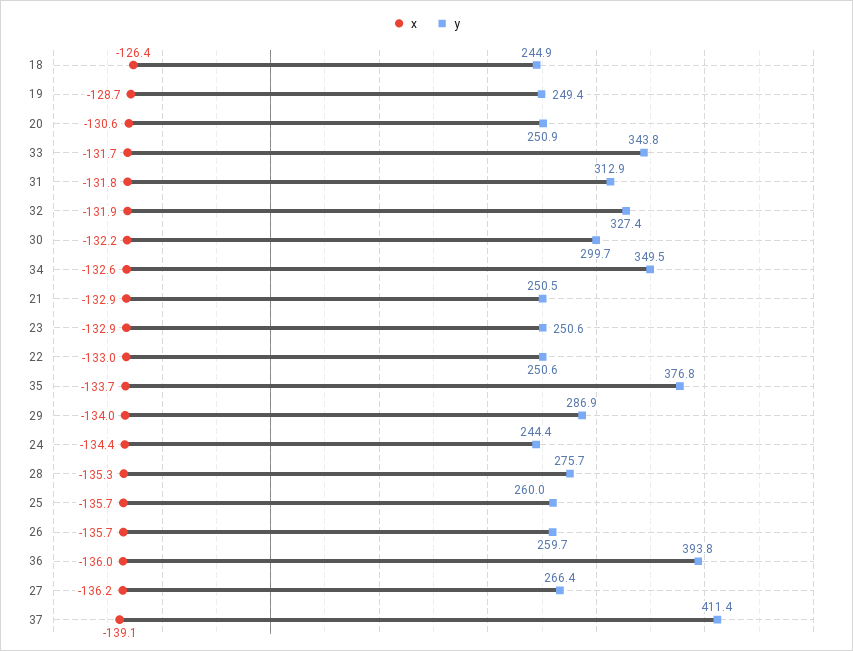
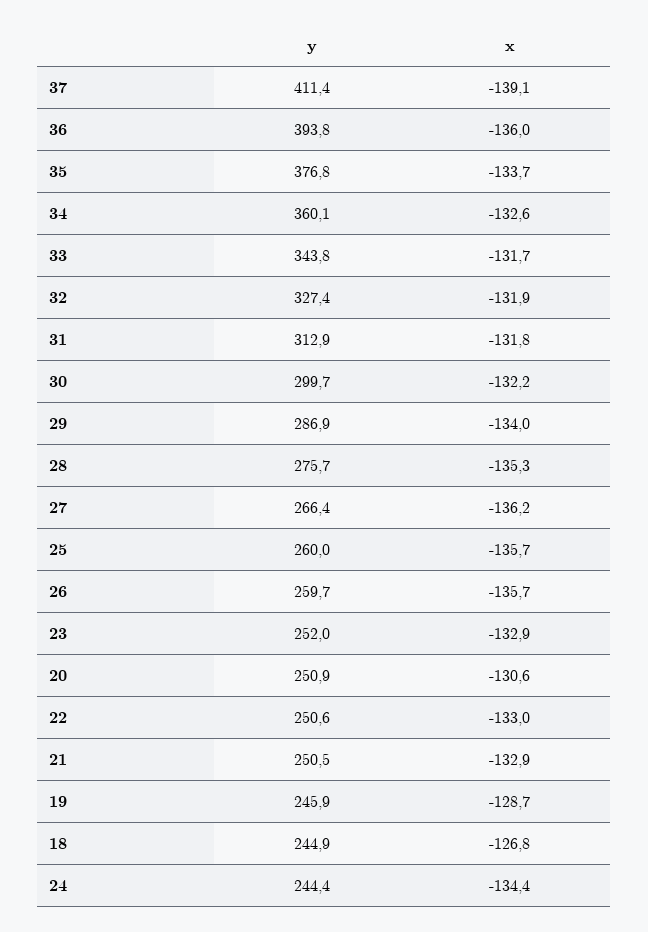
x, 18: -126.4 -> -126.8
y, 19: 249.4 -> 245.9
y, 34: 349.5 -> 360.1
y, 23: 250.6 -> 252

